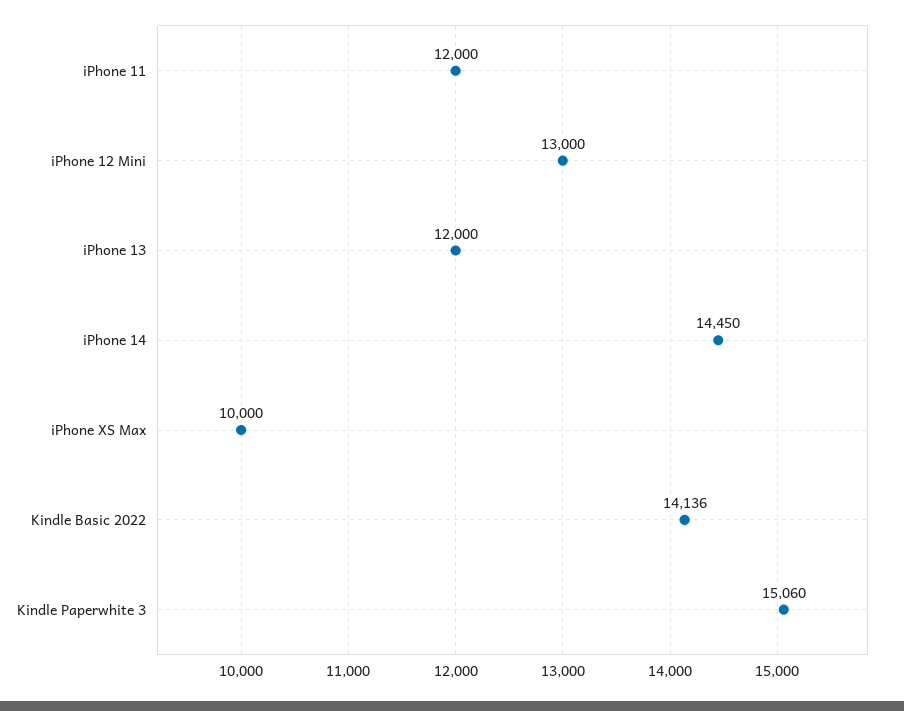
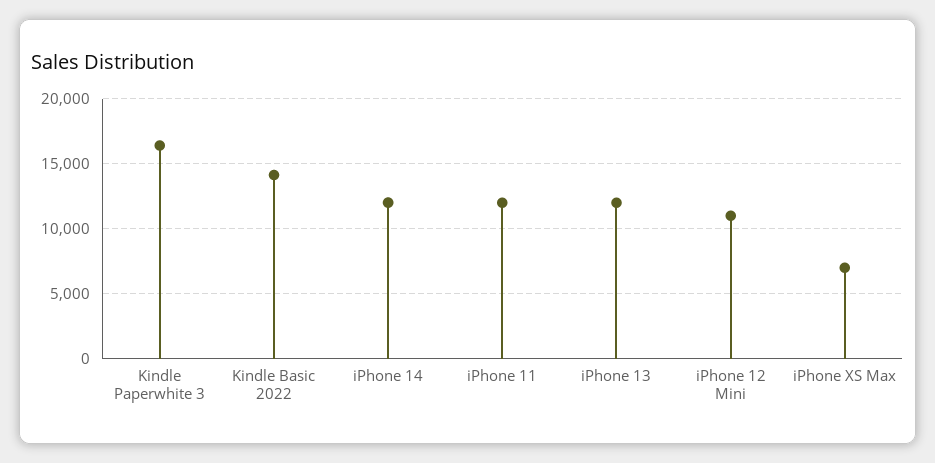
iPhone 12 Mini: 13000 -> 11000
iPhone 14: 14450 -> 12000
iPhone XS Max: 10000 -> 7000
Kindle Paperwhite 3: 15060 -> 16500

